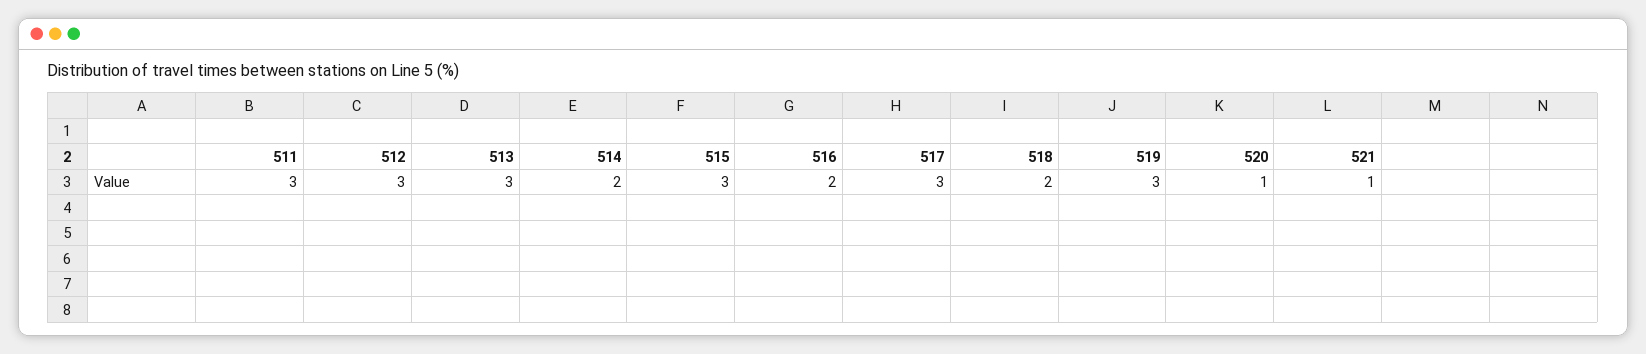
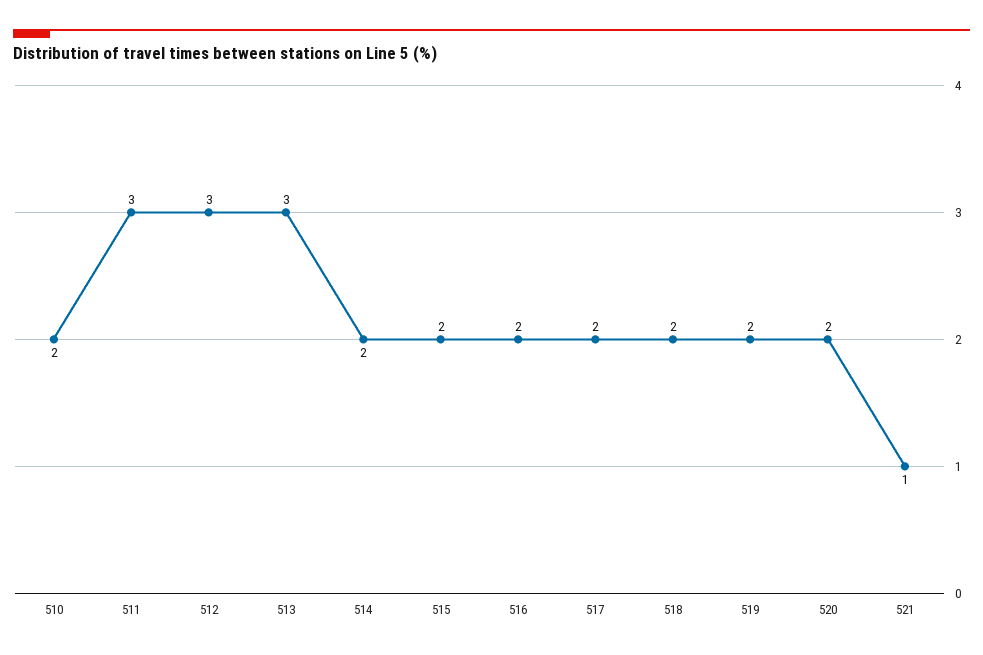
515: 3 -> 2
517: 3 -> 2
519: 3 -> 2
520: 1 -> 2
510: none -> 2

